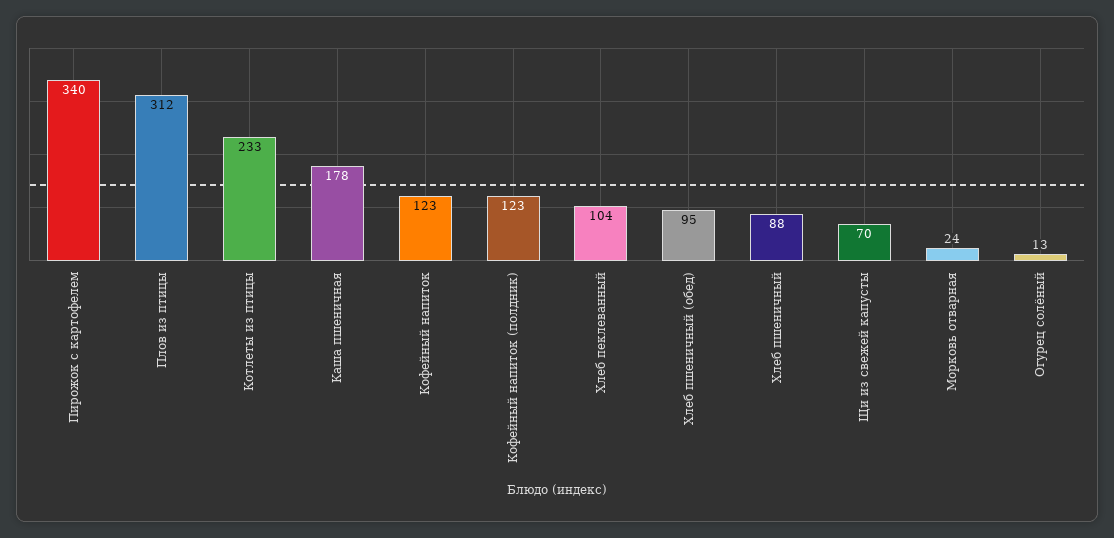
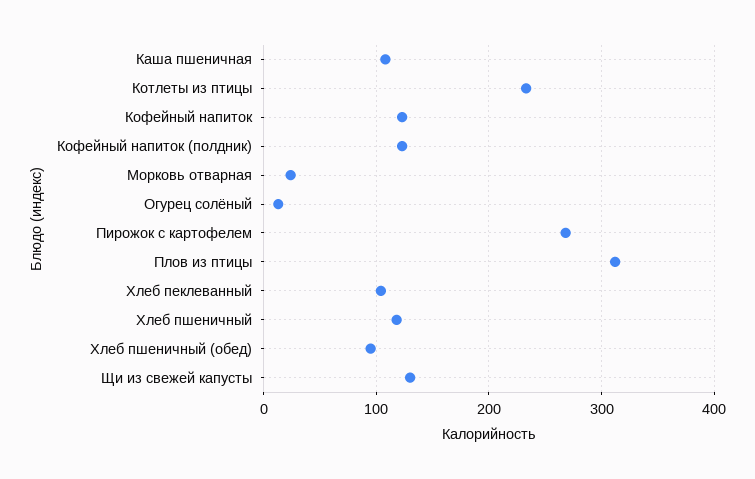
Пирожок с картофелем: 340 -> 270
Каша пшеничная: 178 -> 110
Хлеб пшеничный: 88 -> 120
Щи из свежей капусты: 70 -> 130

